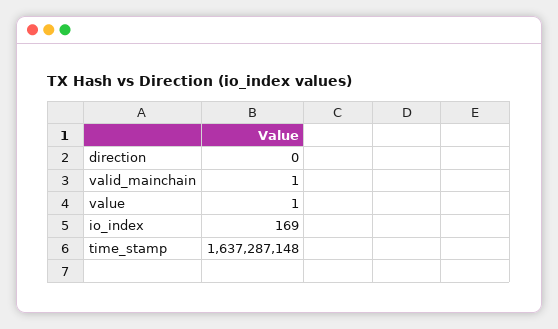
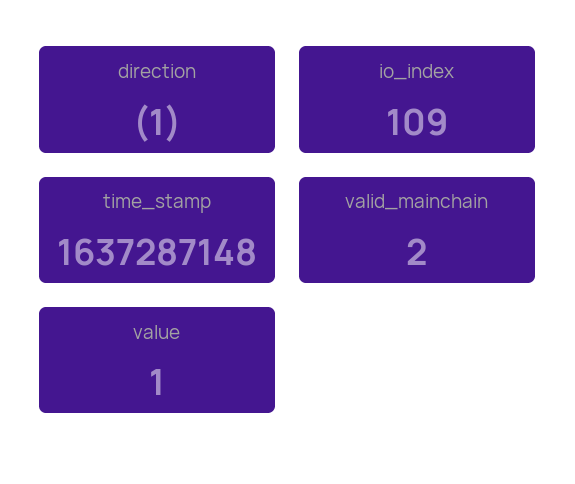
direction: 0 -> -1
valid_mainchain: 1 -> 2
io_index: 169 -> 109

